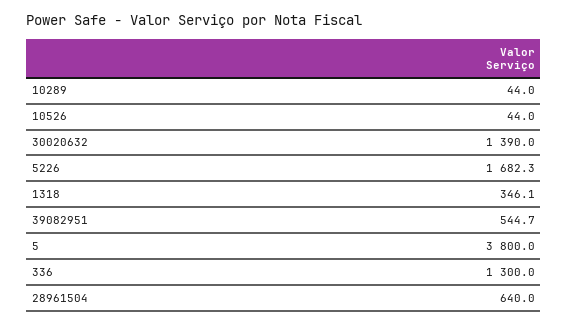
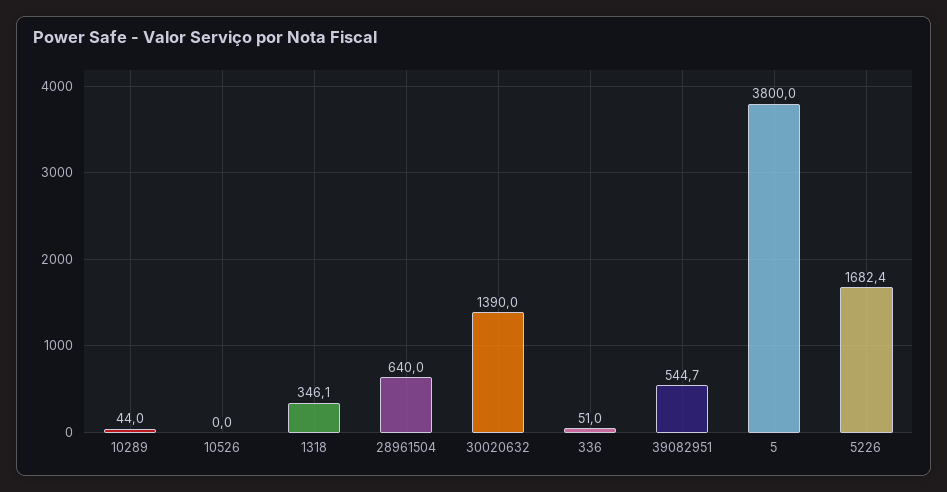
10526: 44 -> 0
5226: 1682.3 -> 1682.4
336: 1300 -> 51

